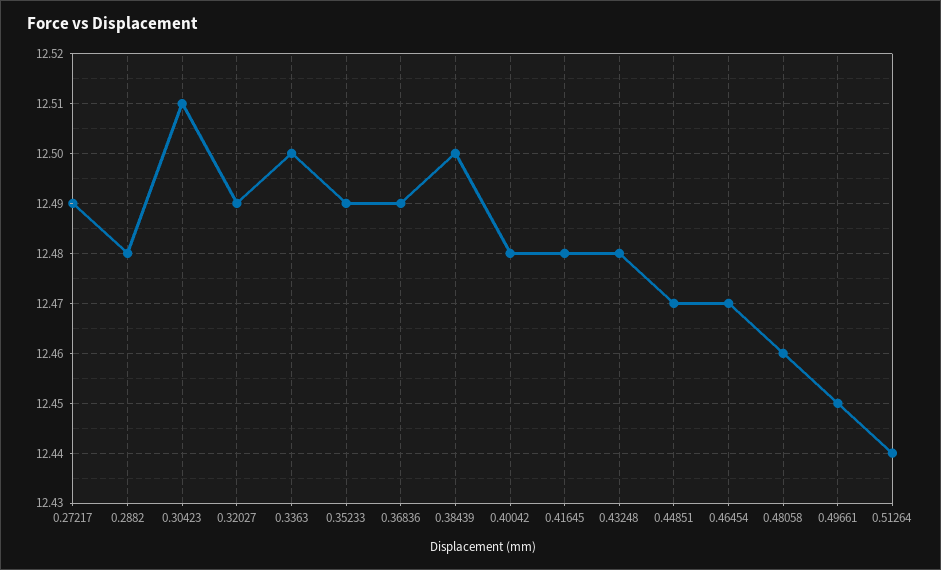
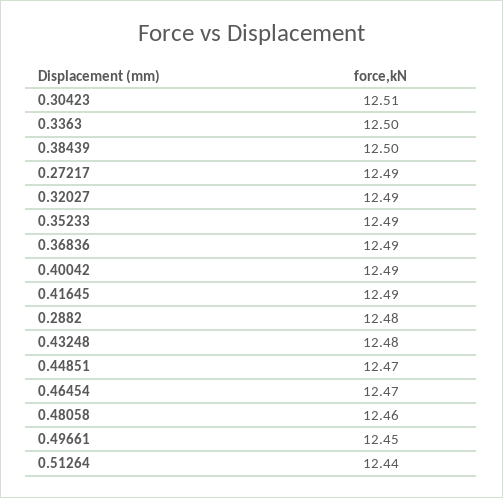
0.40042: 12.48 -> 12.49
0.41645: 12.48 -> 12.49

